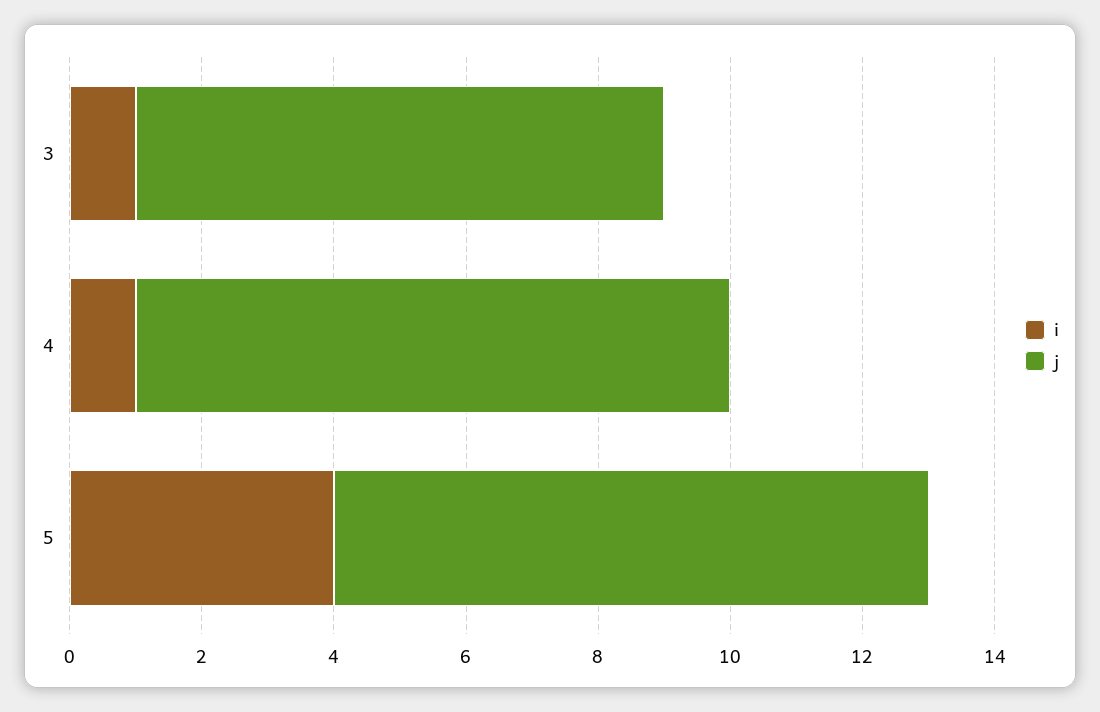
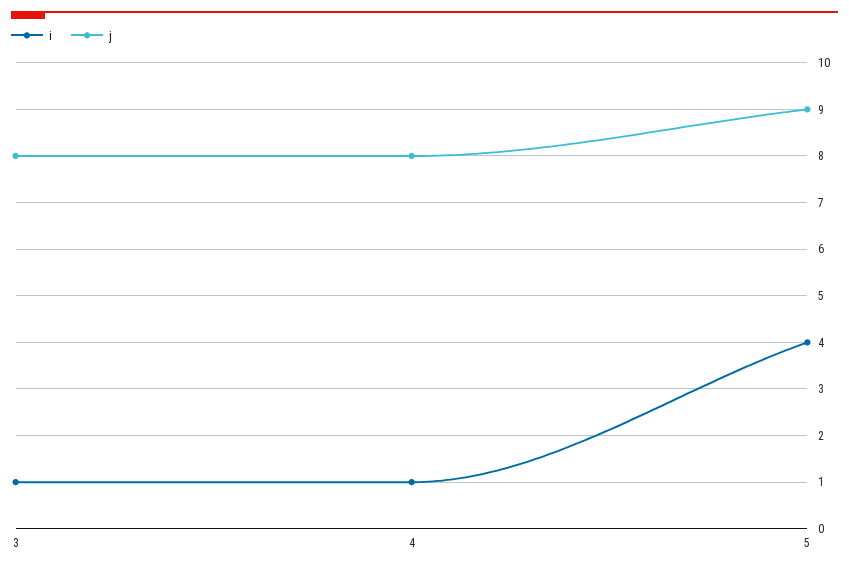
j, 4: 9 -> 8

